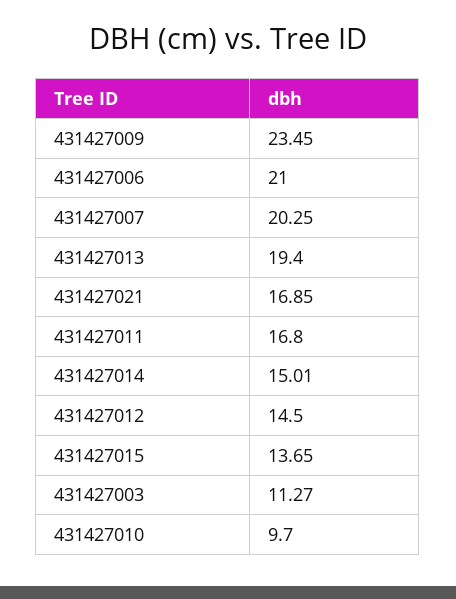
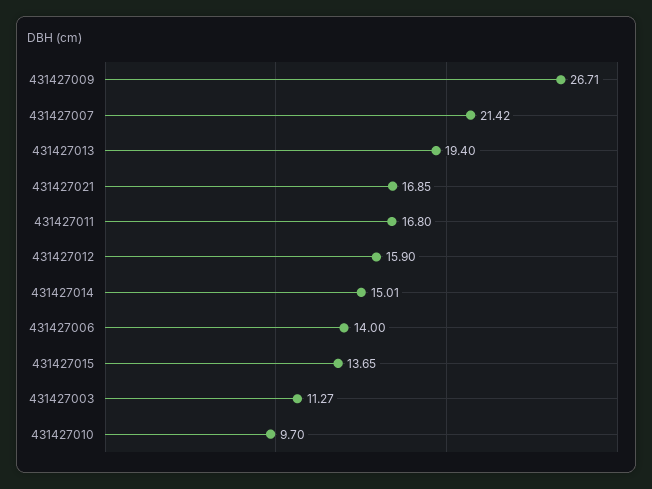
431427009: 23.45 -> 26.71
431427006: 21 -> 14
431427007: 20.25 -> 21.42
431427012: 14.5 -> 15.9

